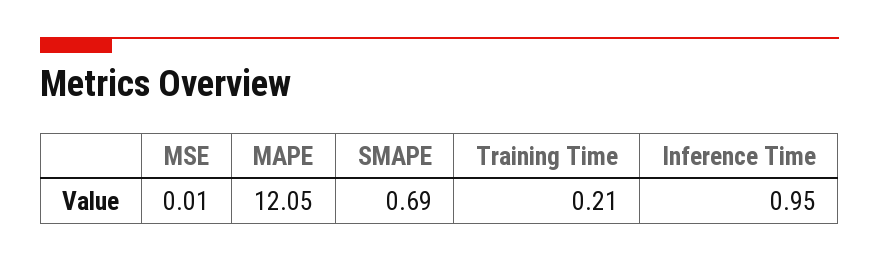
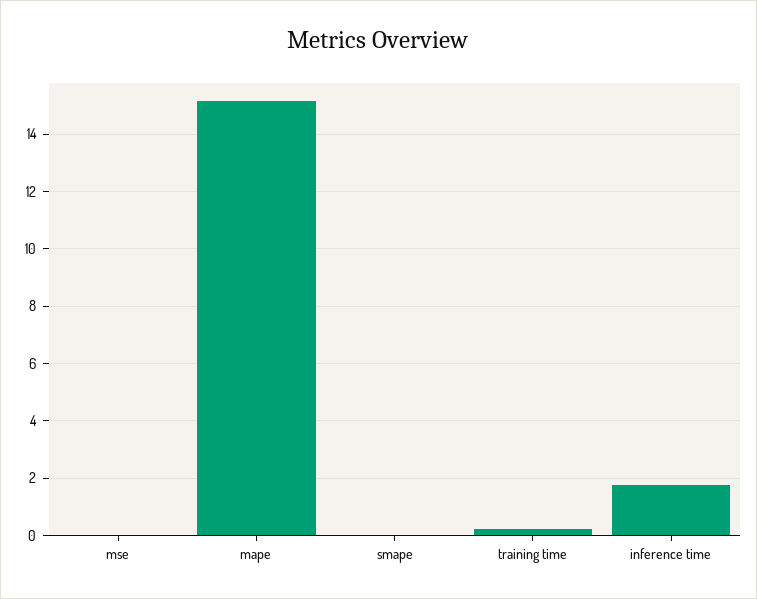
MAPE: 12.05 -> 15.25
SMAPE: 0.69 -> 0
Inference Time: 0.95 -> 1.75

